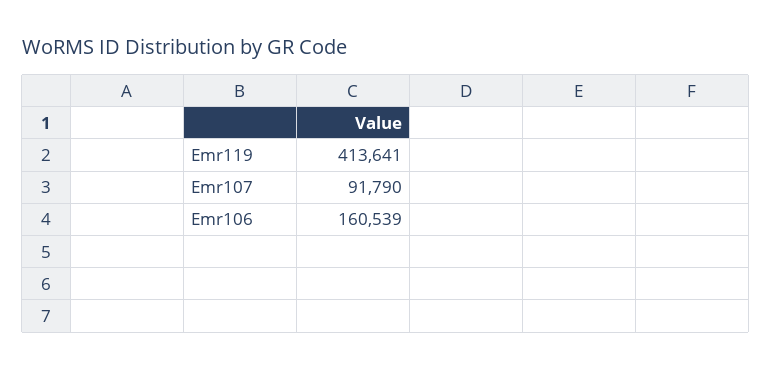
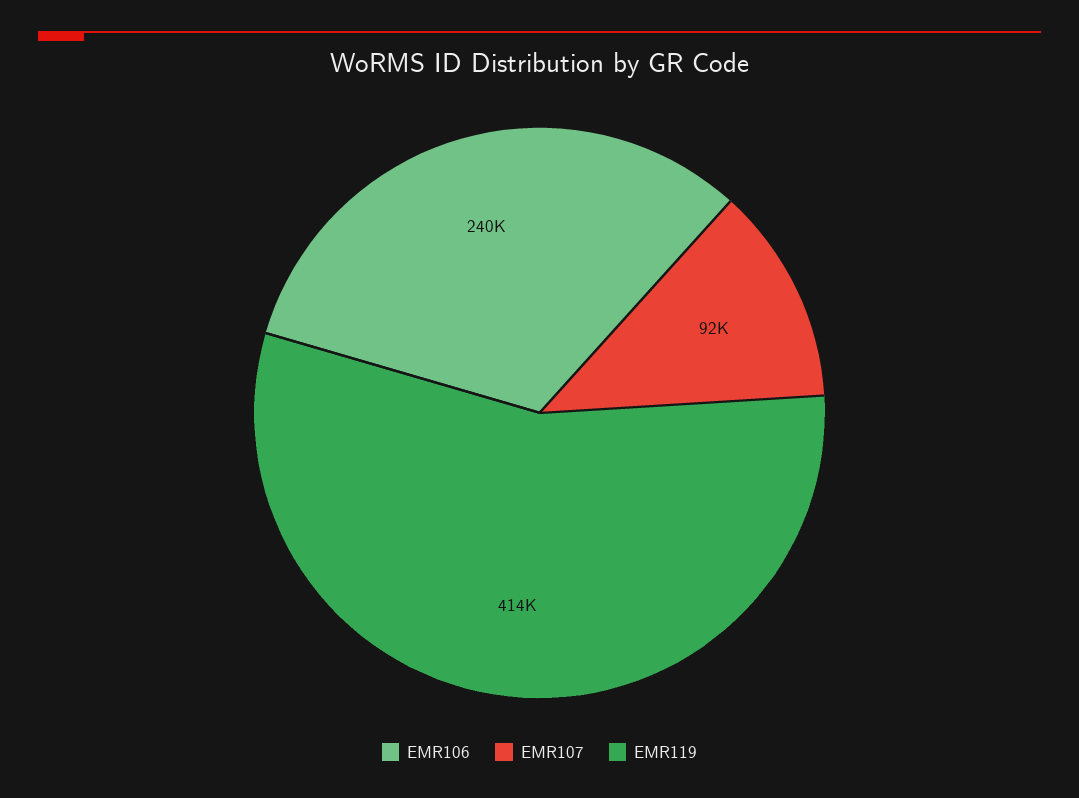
Emr106: 160539 -> 240000

